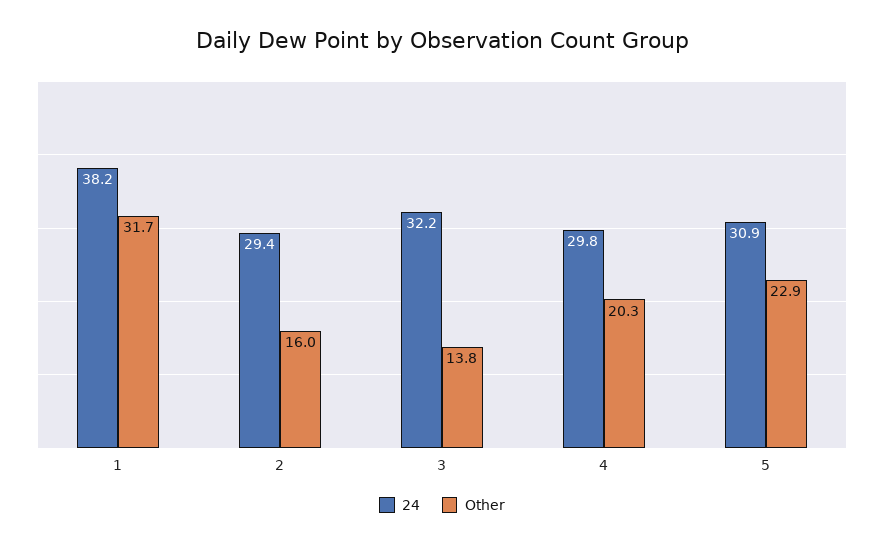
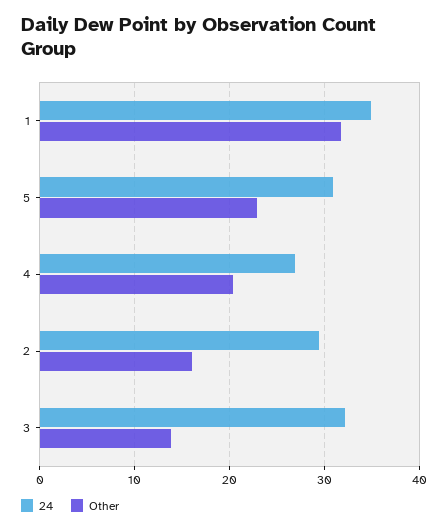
24, 1: 38.2 -> 35
24, 4: 29.8 -> 27

